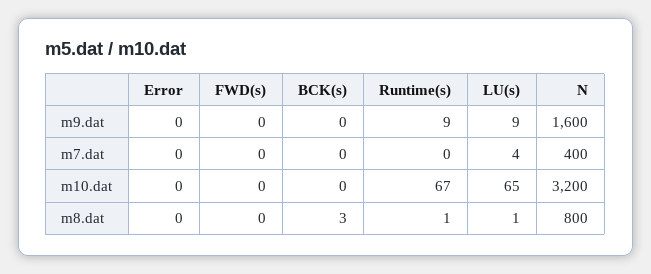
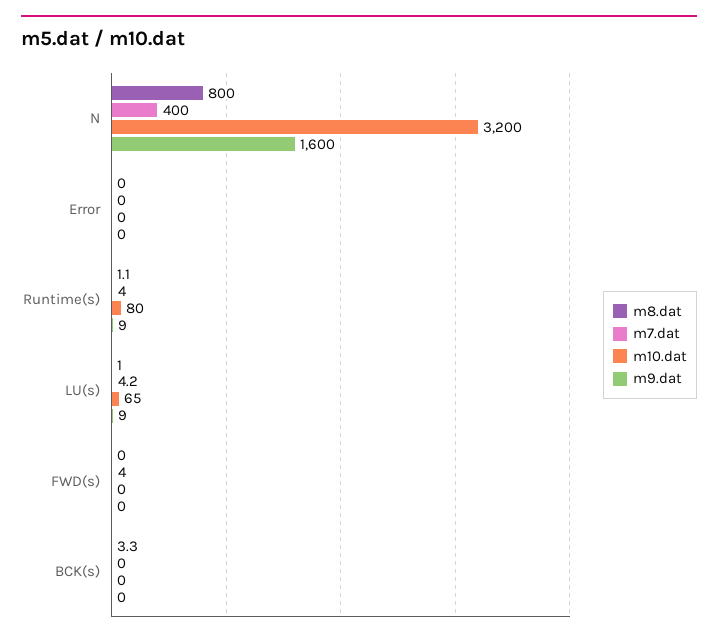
m7.dat, FWD(s): 0 -> 4
m7.dat, Runtime(s): 0 -> 4
m10.dat, Runtime(s): 67 -> 80

